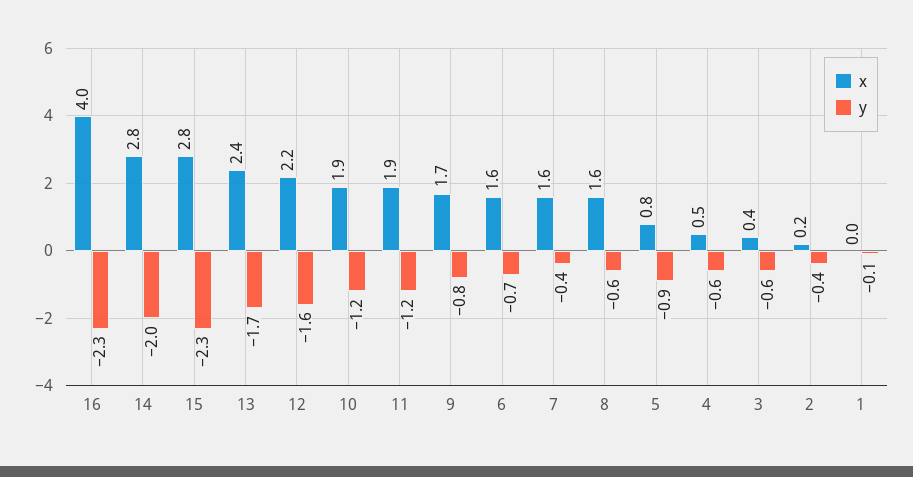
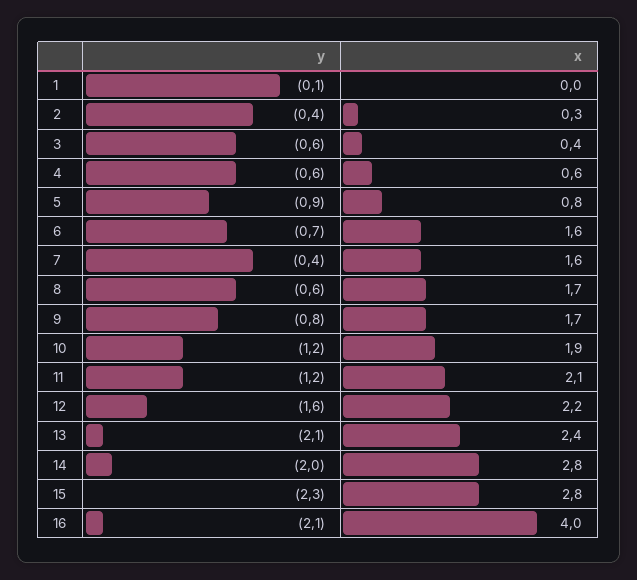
y, 16: -2.3 -> -2.1
y, 13: -1.7 -> -2.1
x, 11: 1.9 -> 2.1
x, 8: 1.6 -> 1.7
x, 4: 0.5 -> 0.6
x, 2: 0.2 -> 0.3

